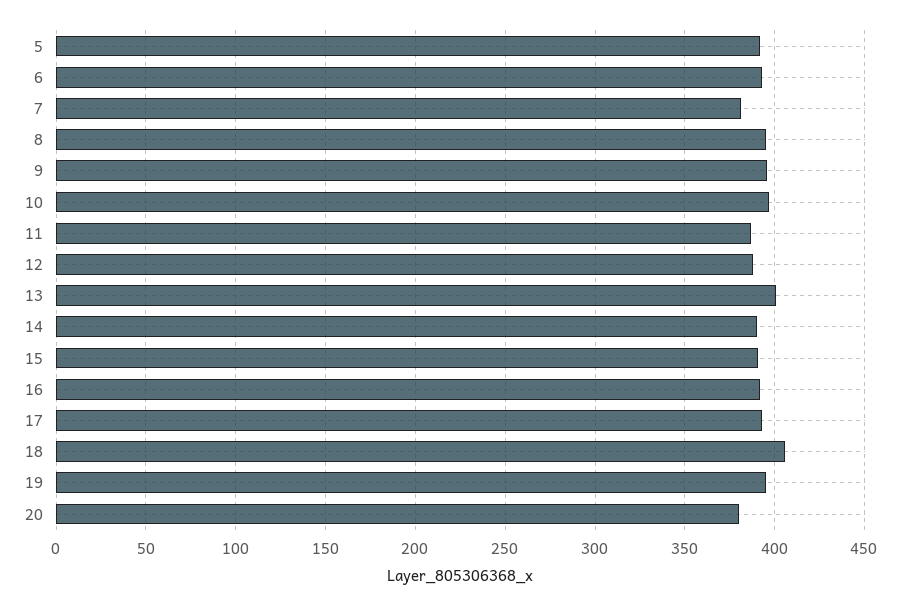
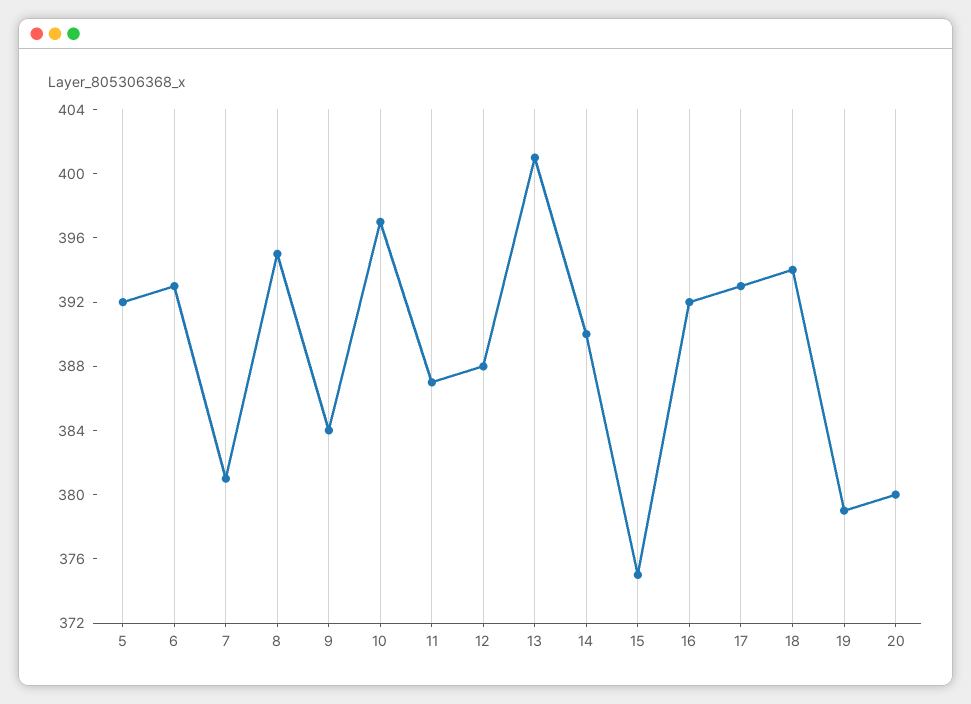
9: 395 -> 384
15: 390 -> 375
18: 405 -> 394
19: 395 -> 379

